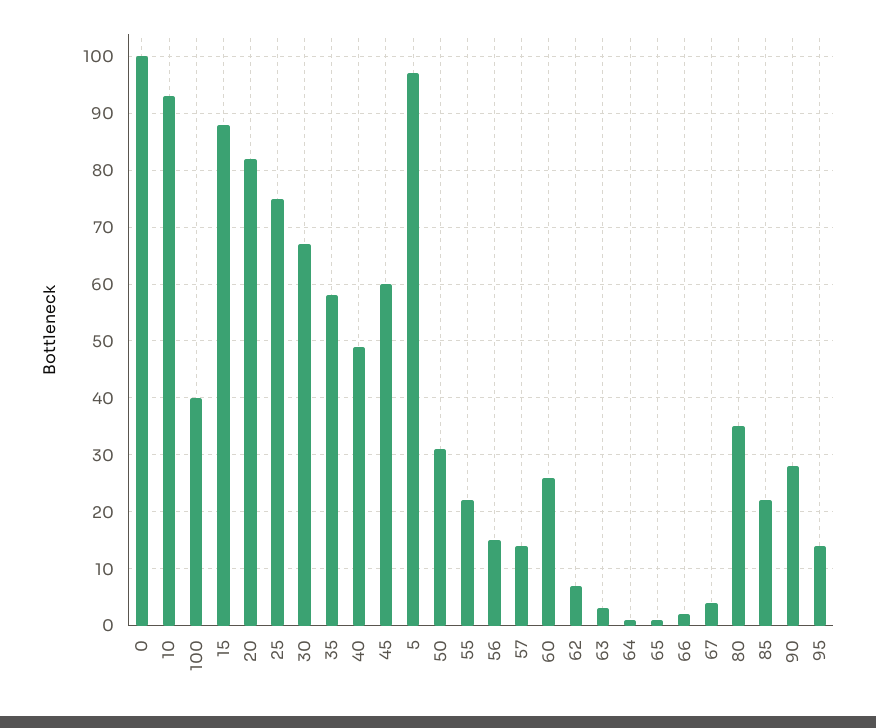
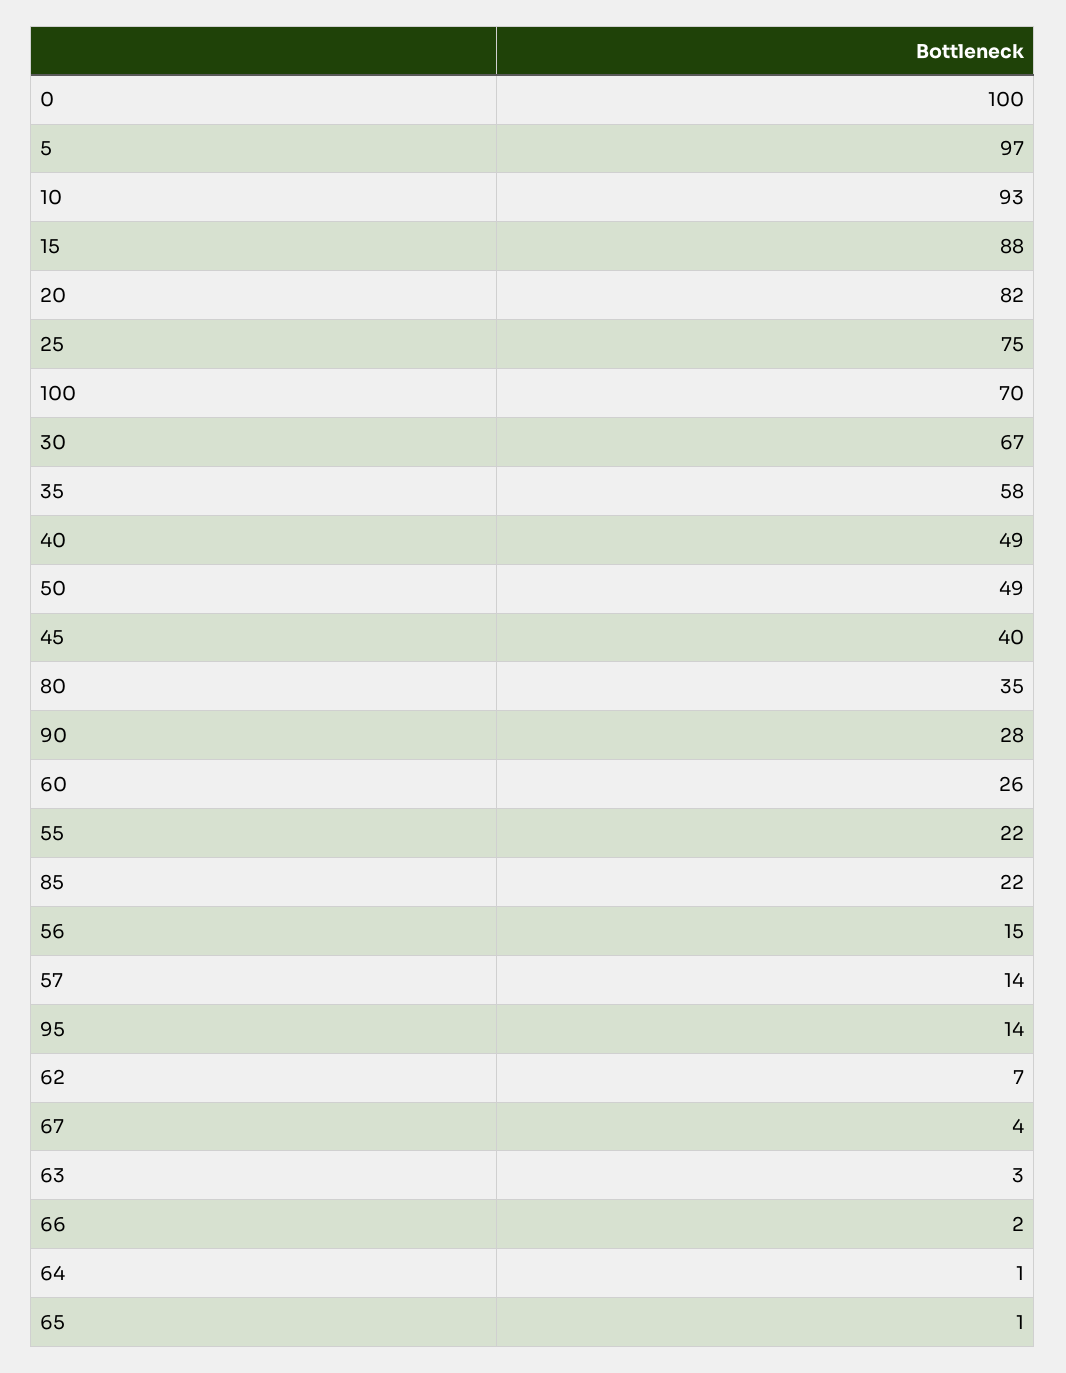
100: 40 -> 70
45: 60 -> 40
50: 30 -> 49

